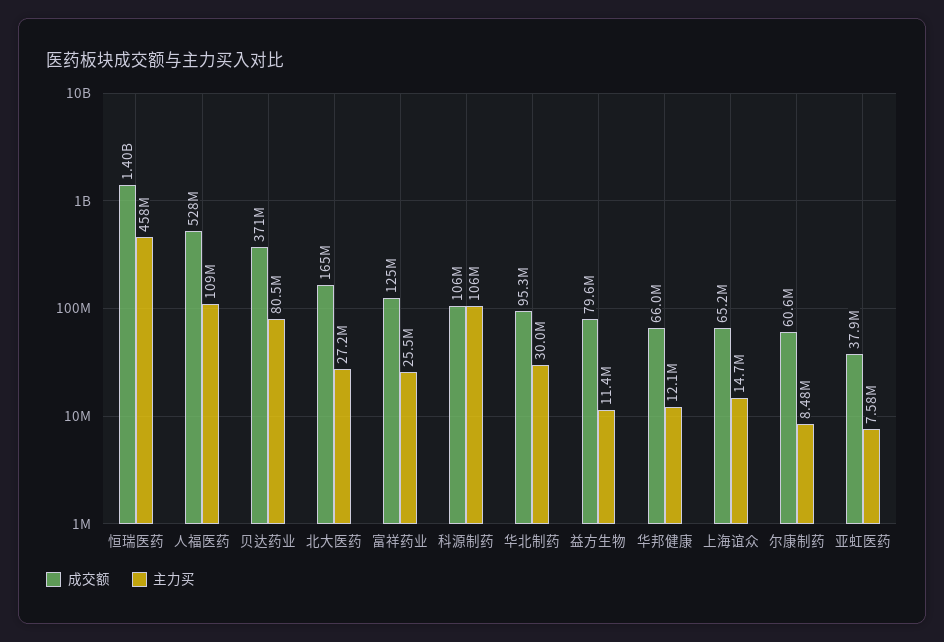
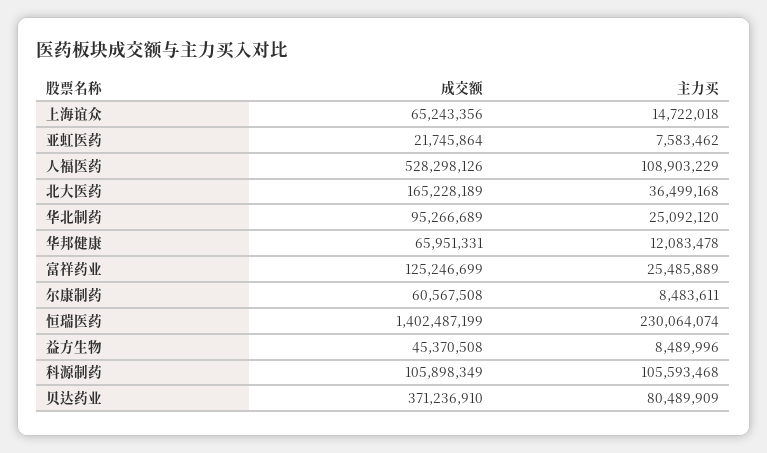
主力买, 恒瑞医药: 458000000 -> 230064074
主力买, 北大医药: 27200000 -> 36499168
主力买, 华北制药: 30000000 -> 25092120
成交额, 益方生物: 79600000 -> 45370508
主力买, 益方生物: 11400000 -> 8489996
成交额, 亚虹医药: 37900000 -> 21745864

